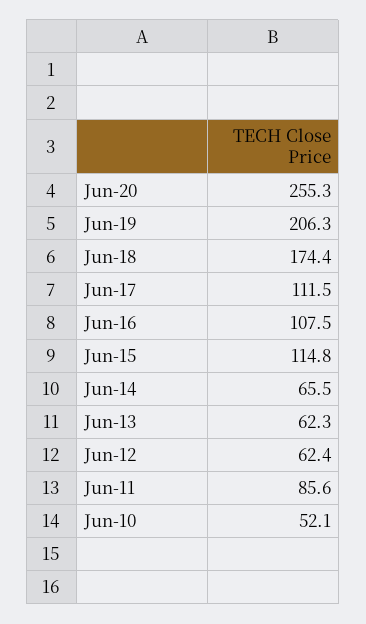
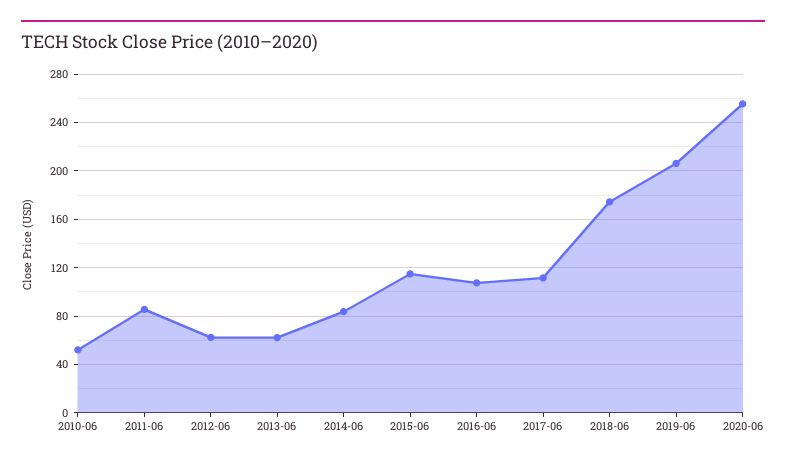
Jun-14: 65.5 -> 85

